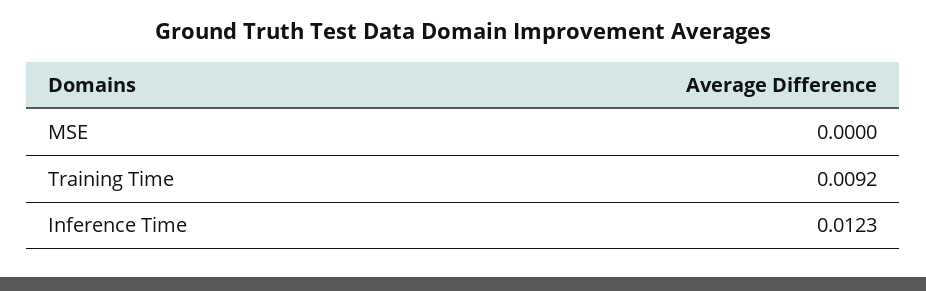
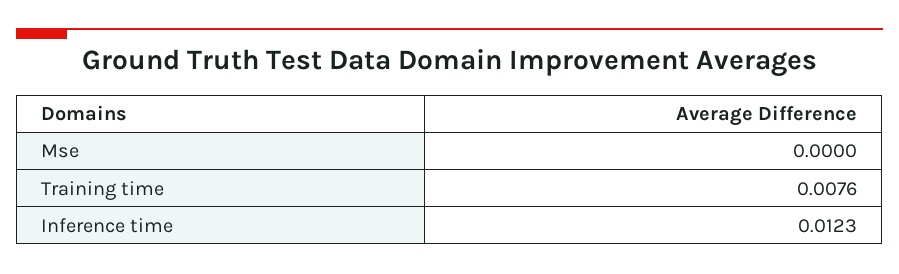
Training Time: 0.0092 -> 0.0076

